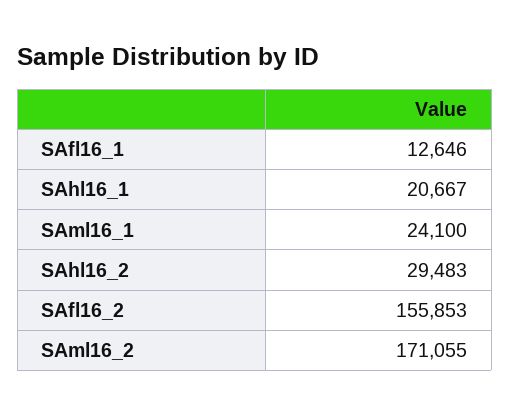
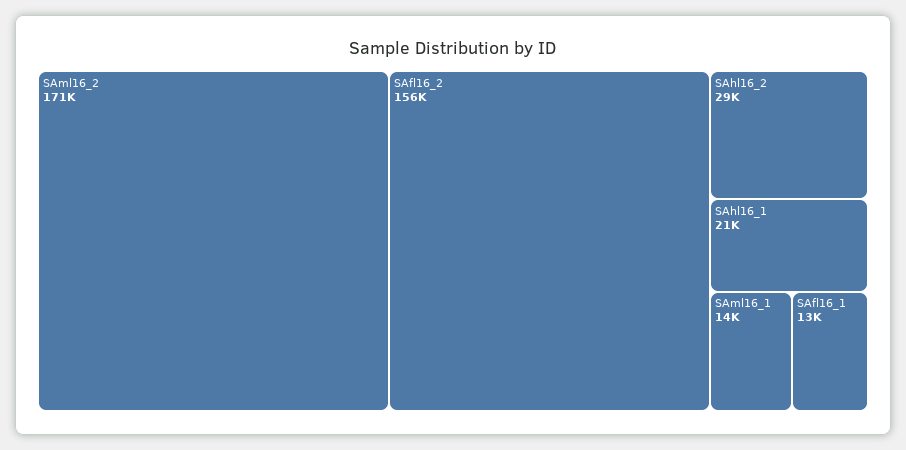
SAml16_1: 24100 -> 14000

